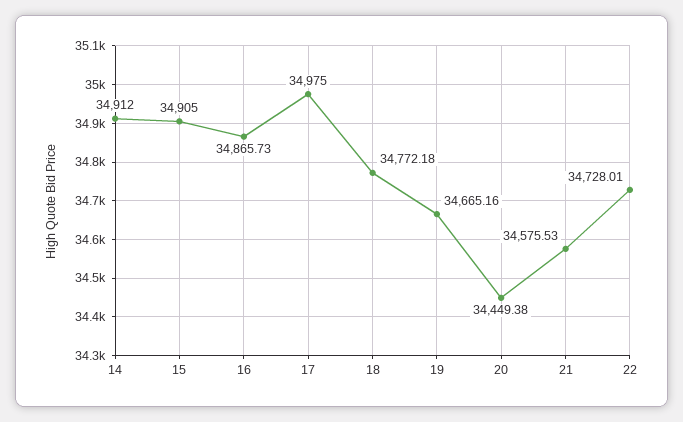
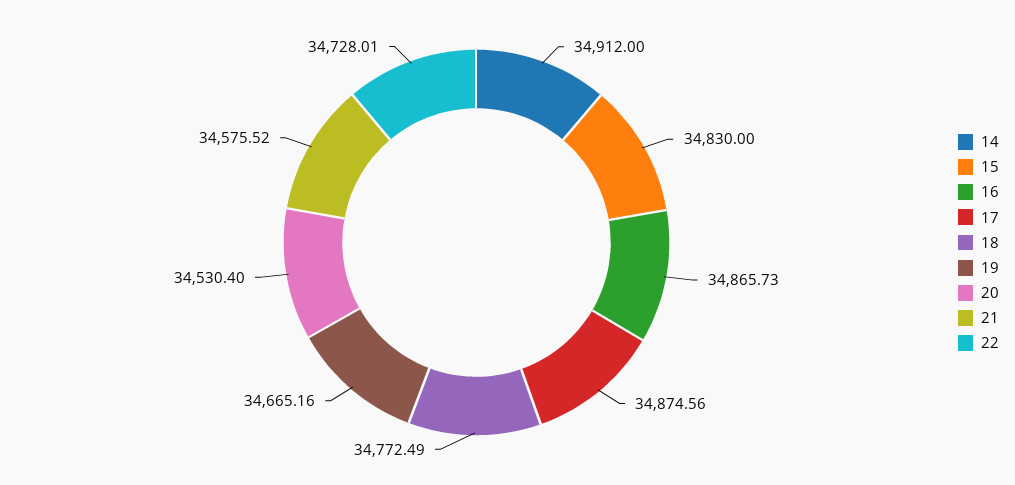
15: 34905 -> 34830
17: 34975 -> 34874.56
18: 34772.18 -> 34772.49
20: 34449.38 -> 34530.4
21: 34575.53 -> 34575.52

